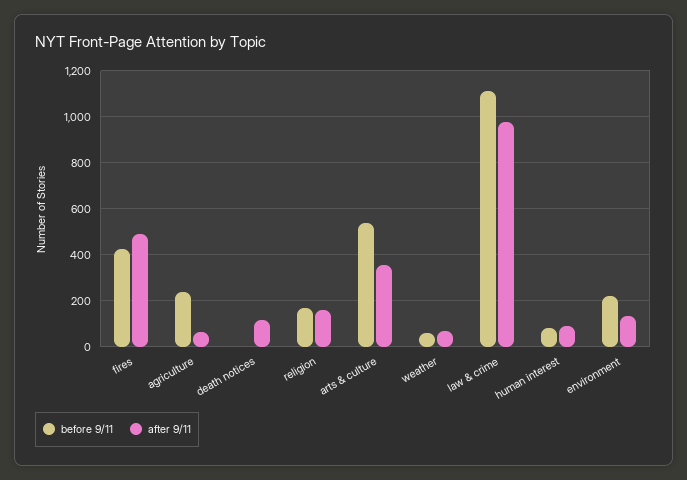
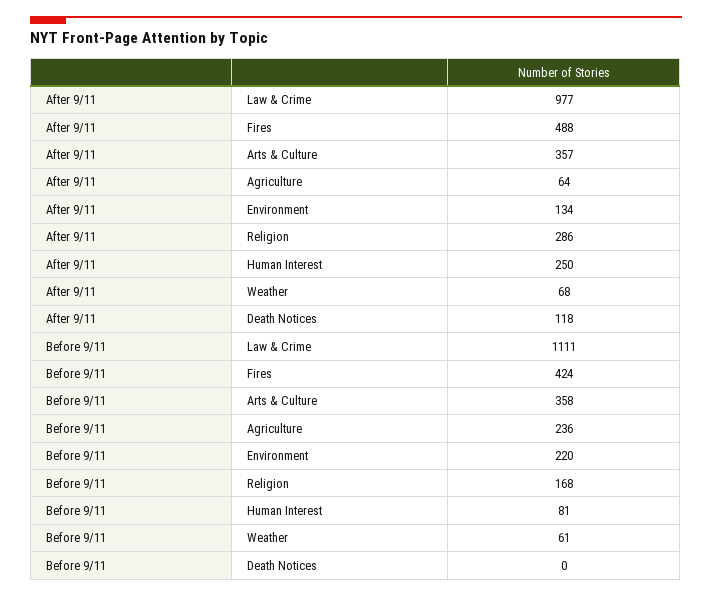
after 9/11, religion: 150 -> 286
before 9/11, arts & culture: 550 -> 358
after 9/11, human interest: 100 -> 250

